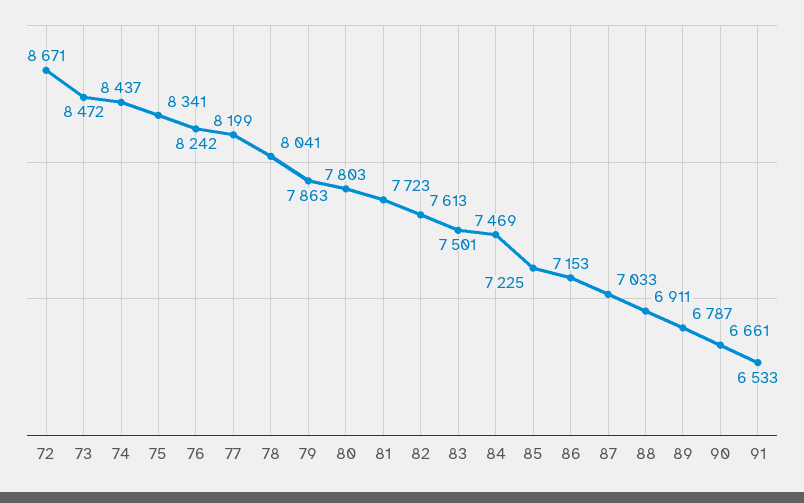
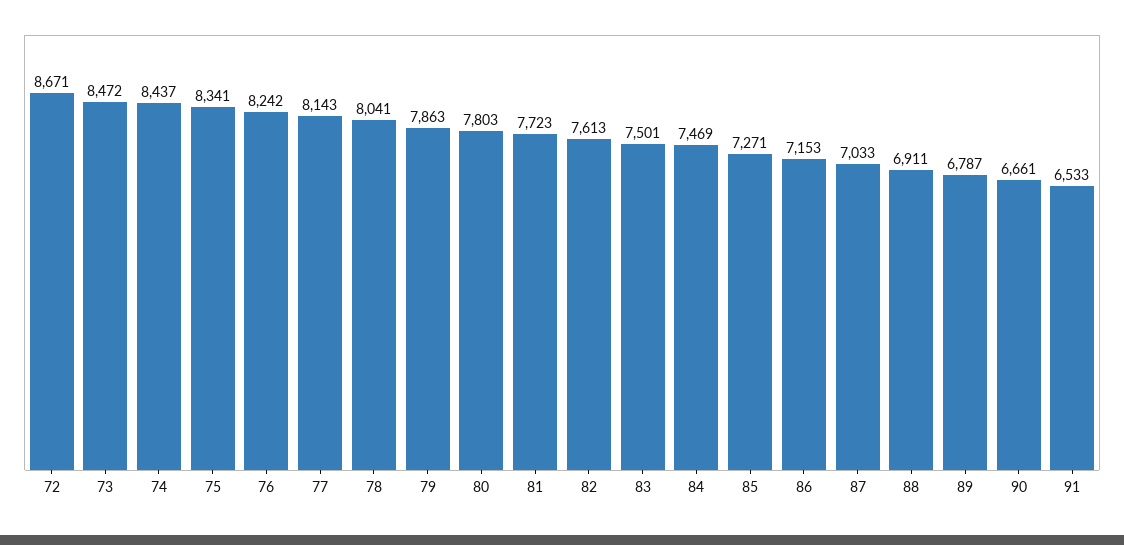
77: 8199 -> 8143
85: 7225 -> 7271

